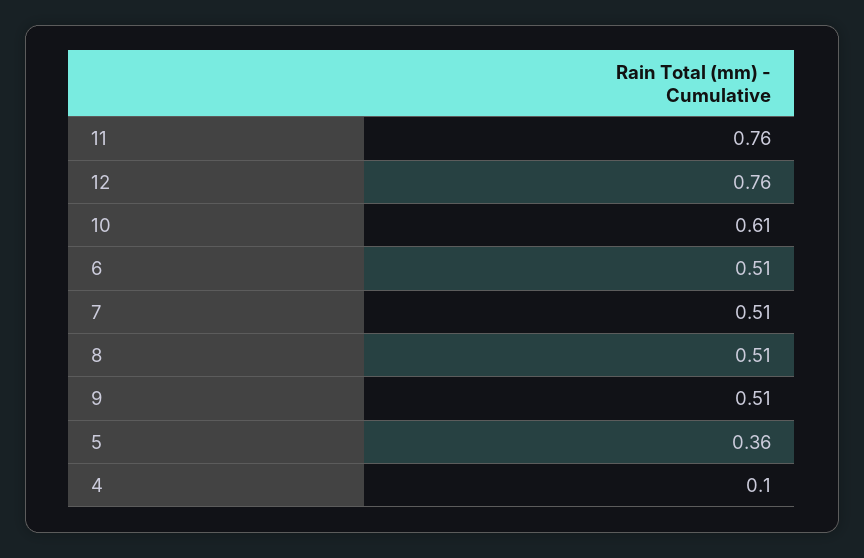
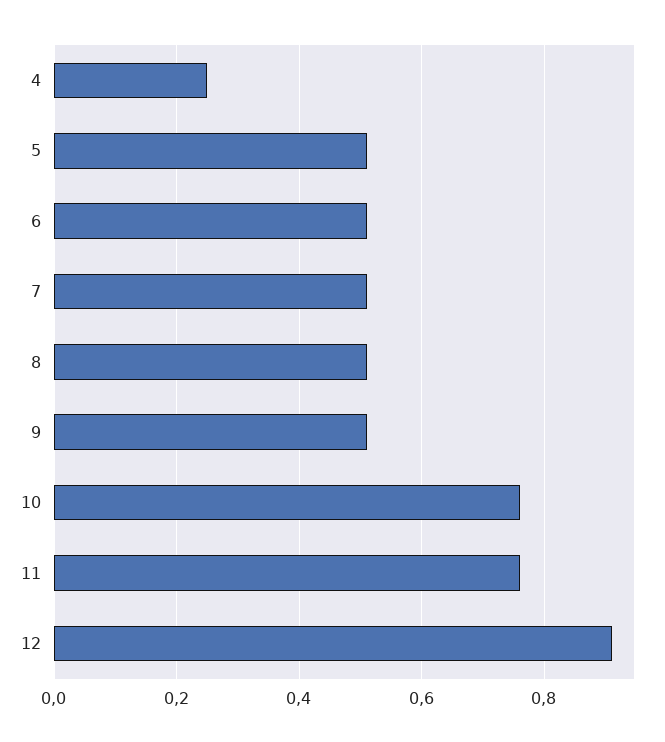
12: 0.76 -> 0.9
10: 0.61 -> 0.75
5: 0.36 -> 0.5
4: 0.1 -> 0.25

